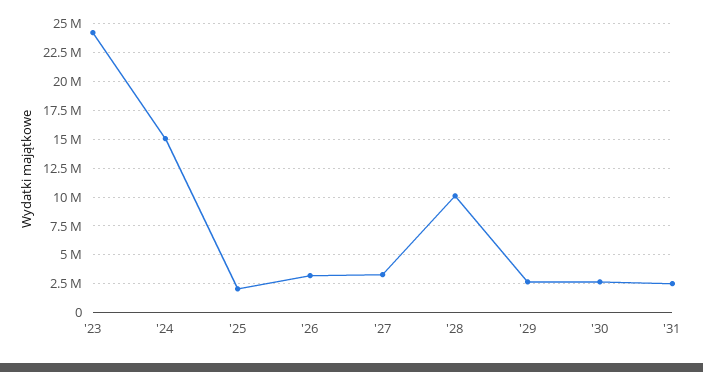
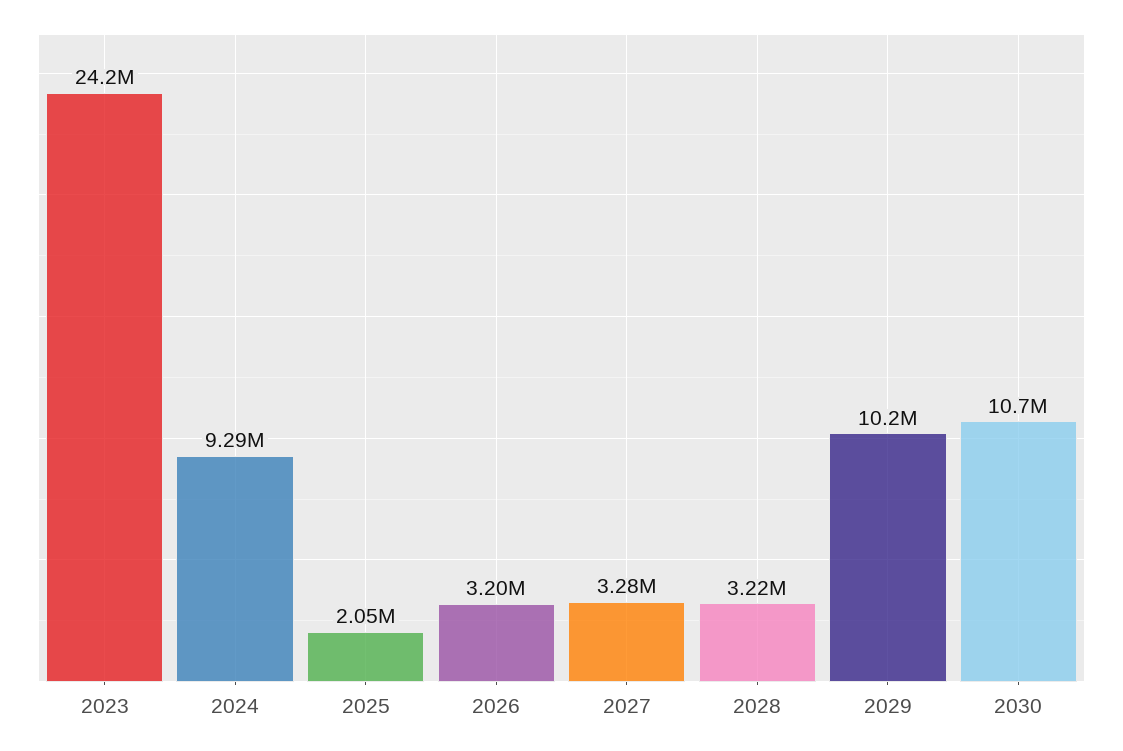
'24: 15000000 -> 9290000
'28: 10000000 -> 3220000
'29: 2500000 -> 10200000
'30: 2500000 -> 10700000
'31: 2500000 -> none

